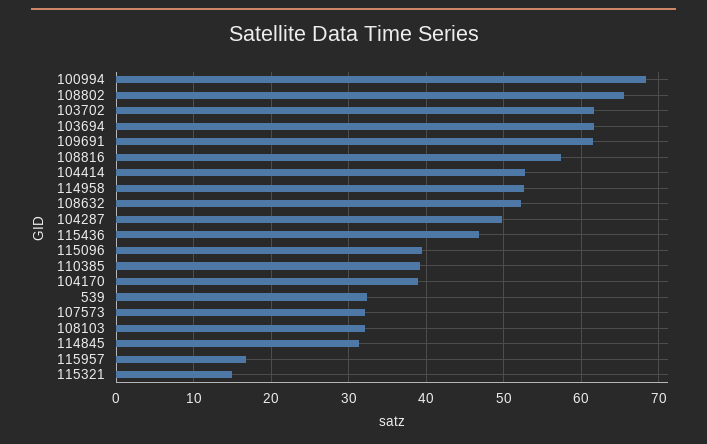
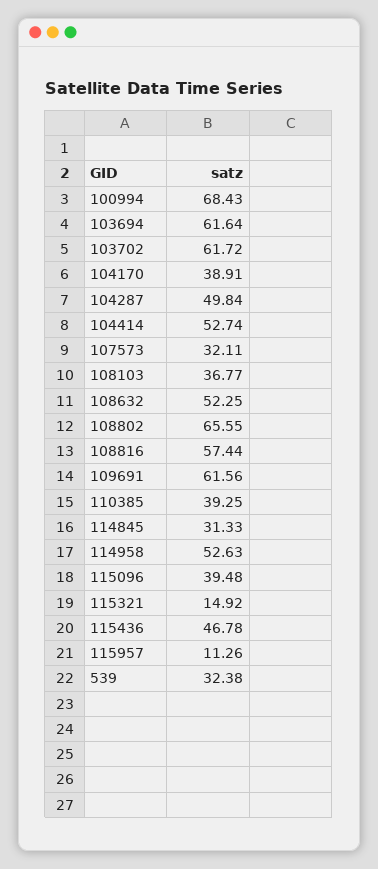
108103: 32 -> 36.77
115957: 17 -> 11.26

